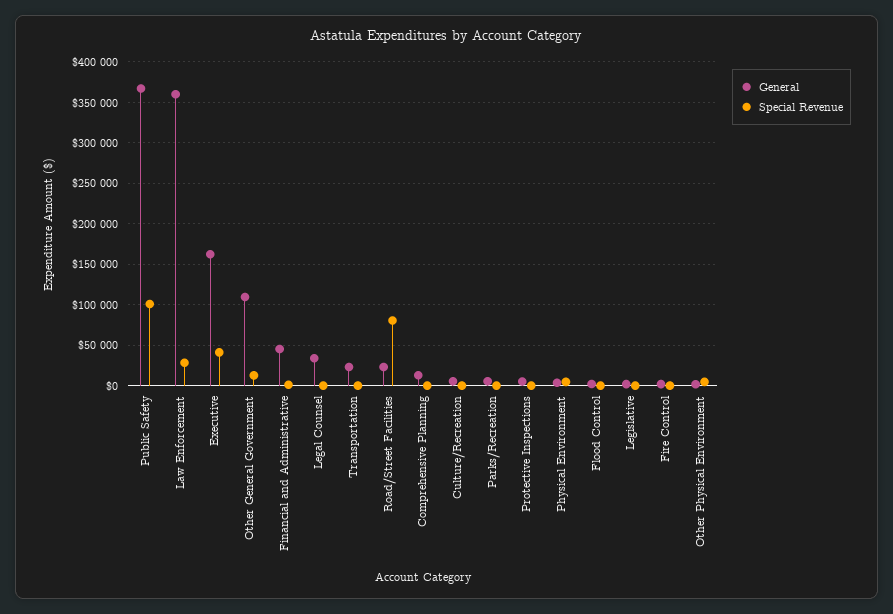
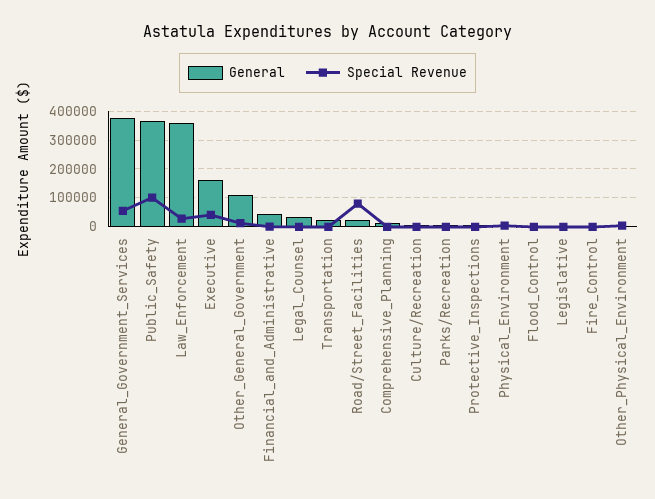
General, General_Government_Services: none -> 375000
Special Revenue, General_Government_Services: none -> 50000

